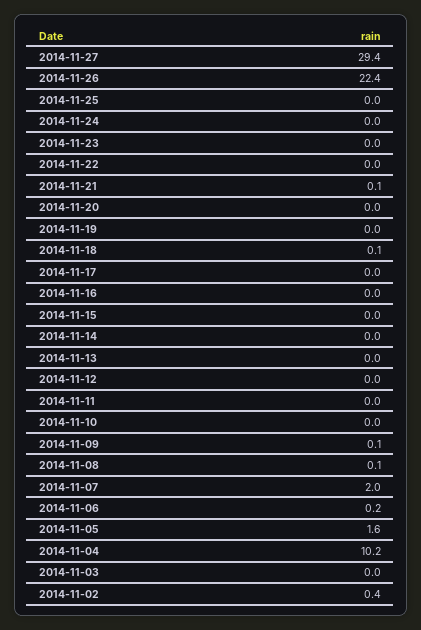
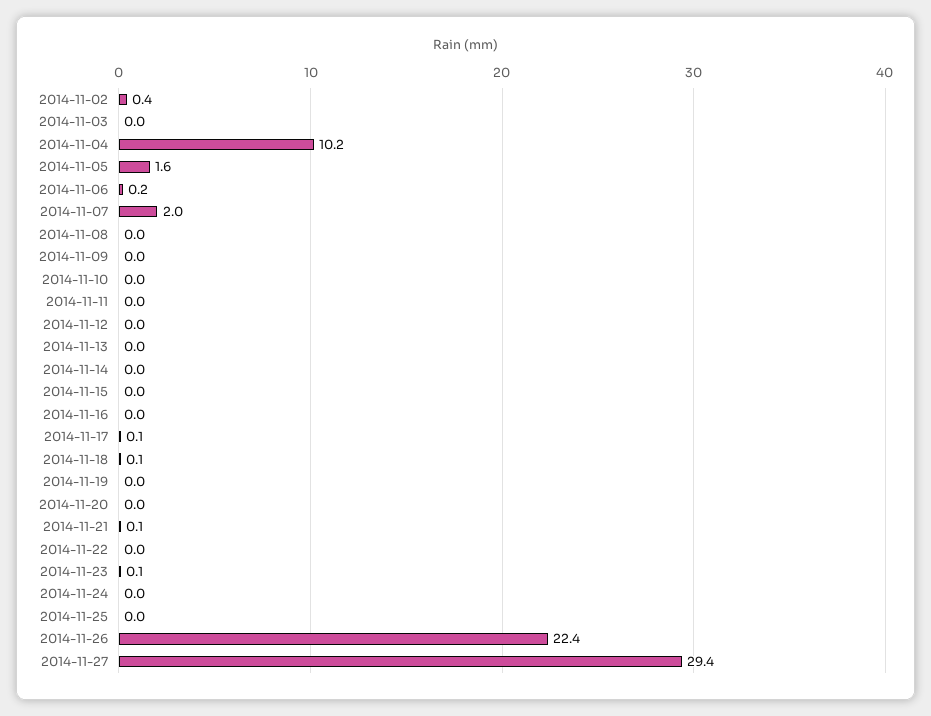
2014-11-23: 0 -> 0.1
2014-11-17: 0 -> 0.1
2014-11-09: 0.1 -> 0
2014-11-08: 0.1 -> 0

